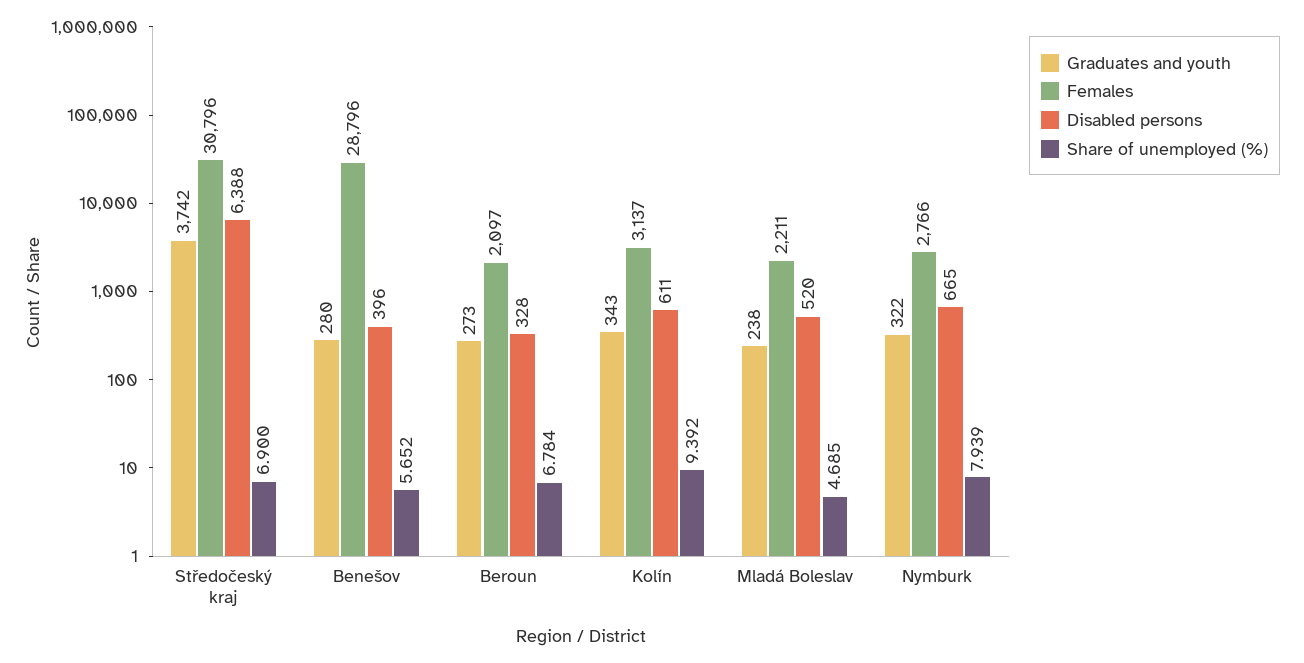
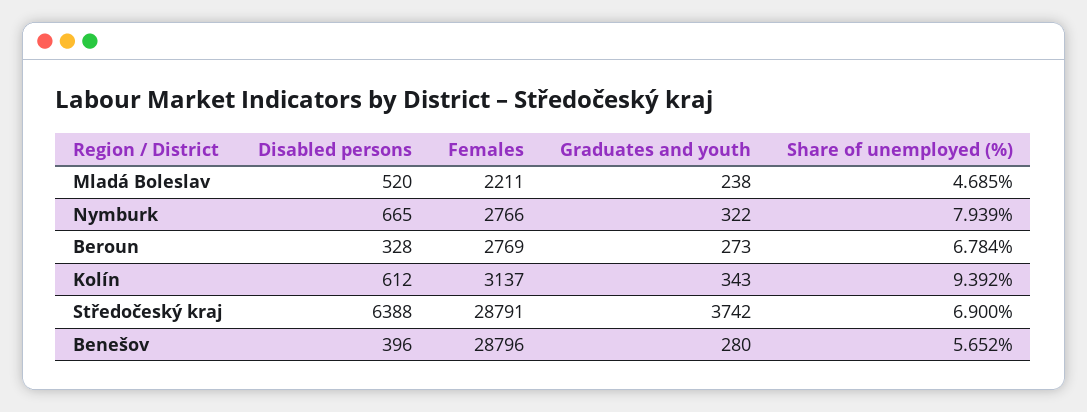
Females, Středočeský kraj: 30796 -> 28791
Females, Beroun: 2097 -> 2769
Disabled persons, Kolín: 611 -> 612

